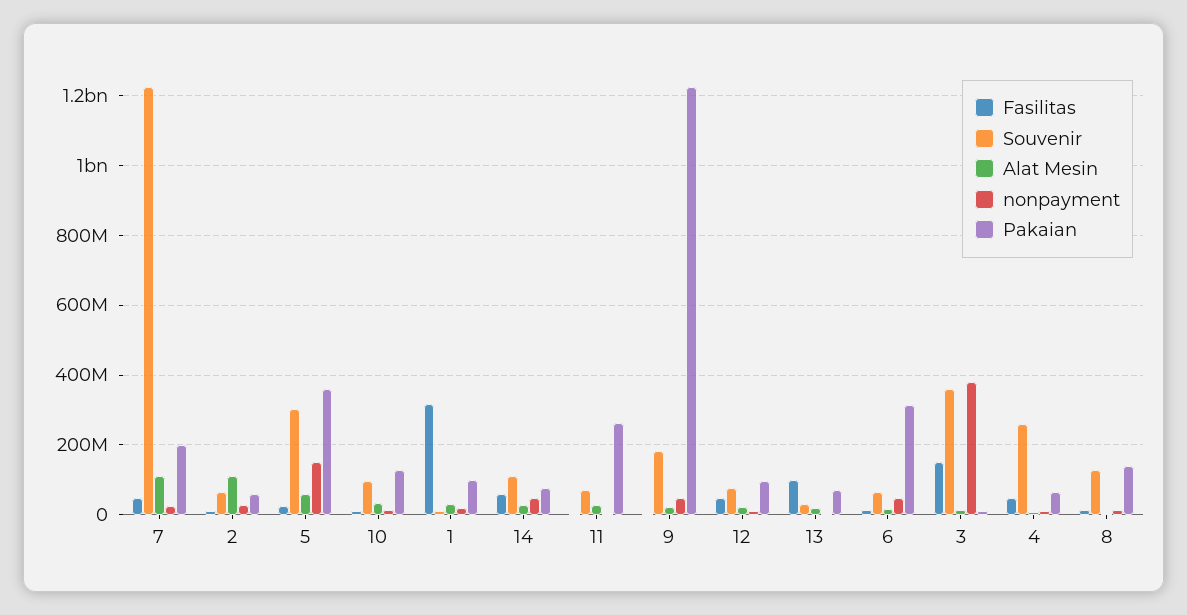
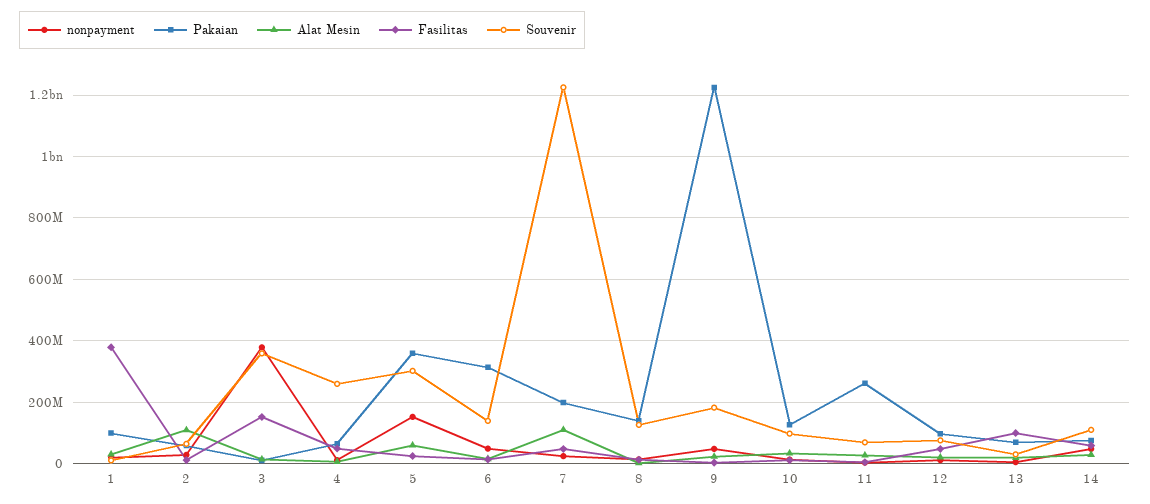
Fasilitas, 1: 320000000 -> 380000000
Souvenir, 6: 60000000 -> 140000000

